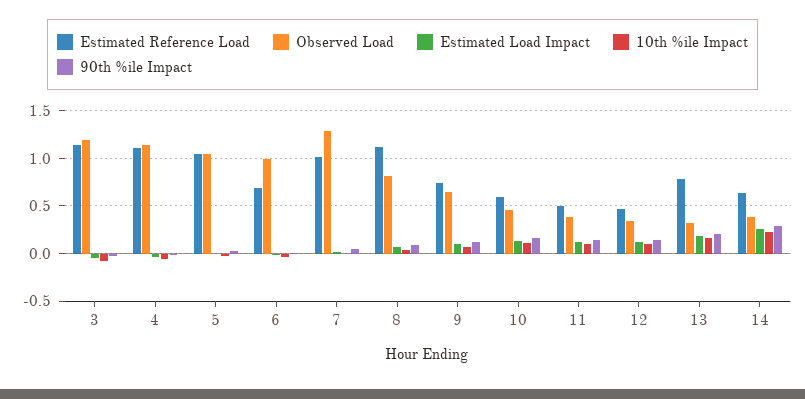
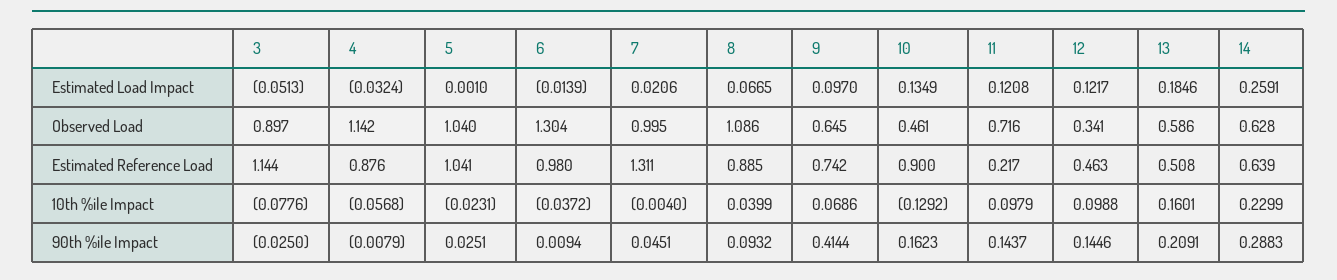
Observed Load, 3: 1.2 -> 0.897
Estimated Reference Load, 4: 1.1 -> 0.876
Estimated Reference Load, 6: 0.7 -> 0.98
Observed Load, 6: 1 -> 1.304
Estimated Reference Load, 7: 1 -> 1.311
Observed Load, 7: 1.3 -> 0.995
Estimated Reference Load, 8: 1.1 -> 0.885
Observed Load, 8: 0.8 -> 1.086
90th %ile Impact, 9: 0.1 -> 0.4144
Estimated Reference Load, 10: 0.6 -> 0.9
10th %ile Impact, 10: 0.1 -> -0.1292
Estimated Reference Load, 11: 0.5 -> 0.217
Observed Load, 11: 0.4 -> 0.716
Estimated Reference Load, 13: 0.8 -> 0.508
Observed Load, 13: 0.3 -> 0.586
Observed Load, 14: 0.4 -> 0.628

